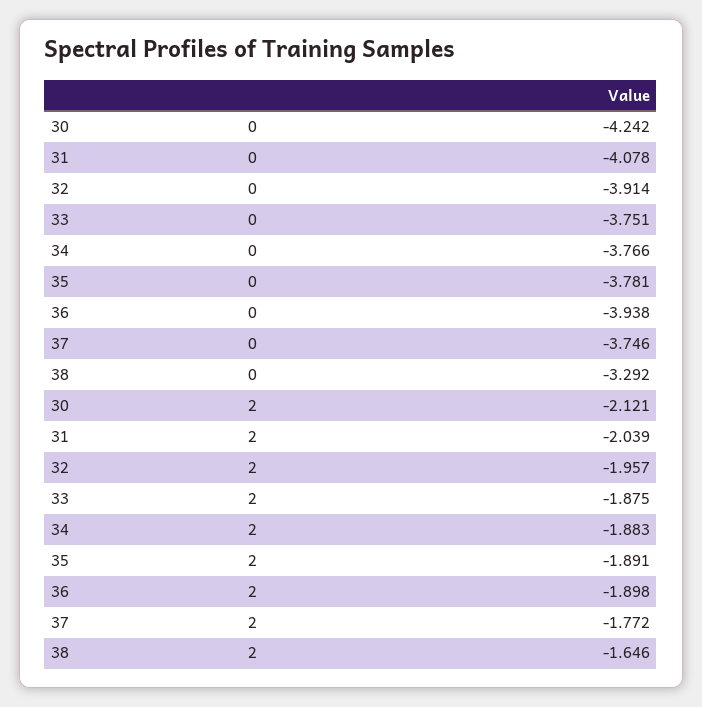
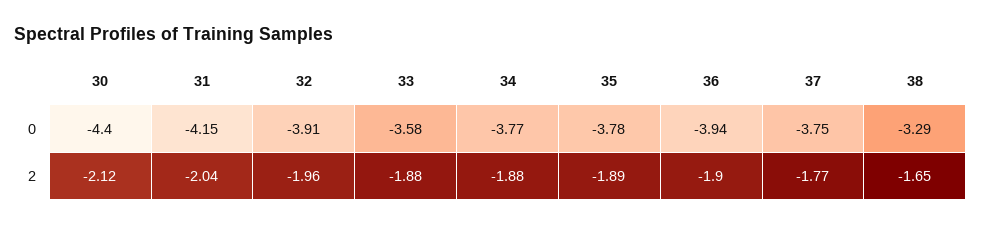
30, 0: -4.242 -> -4.4
31, 0: -4.078 -> -4.15
33, 0: -3.751 -> -3.58

